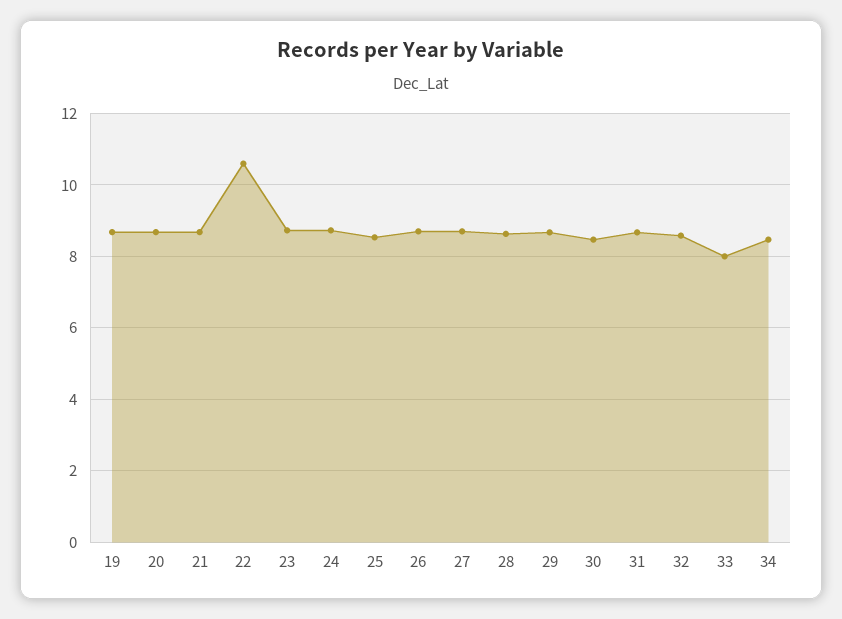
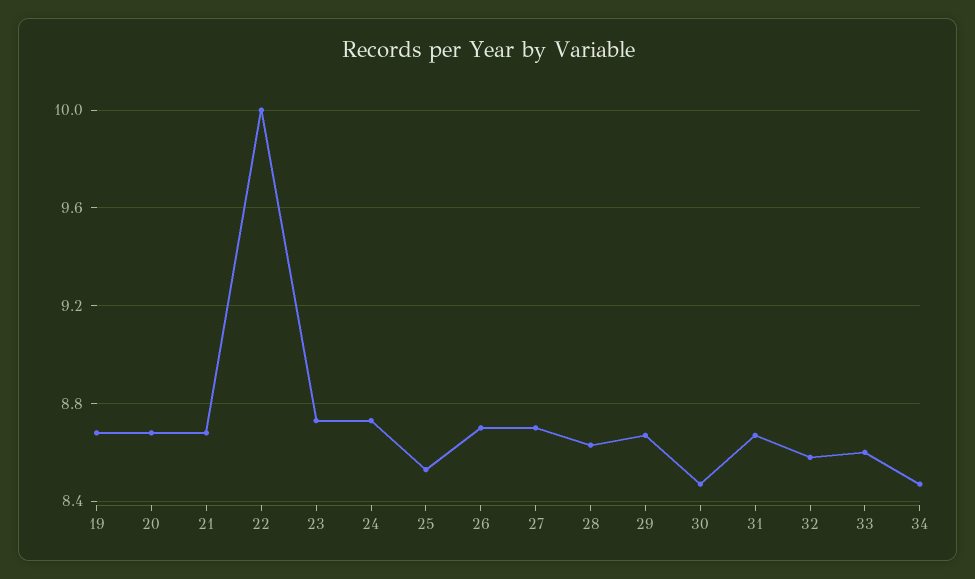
22: 10.6 -> 10
33: 8 -> 8.6

